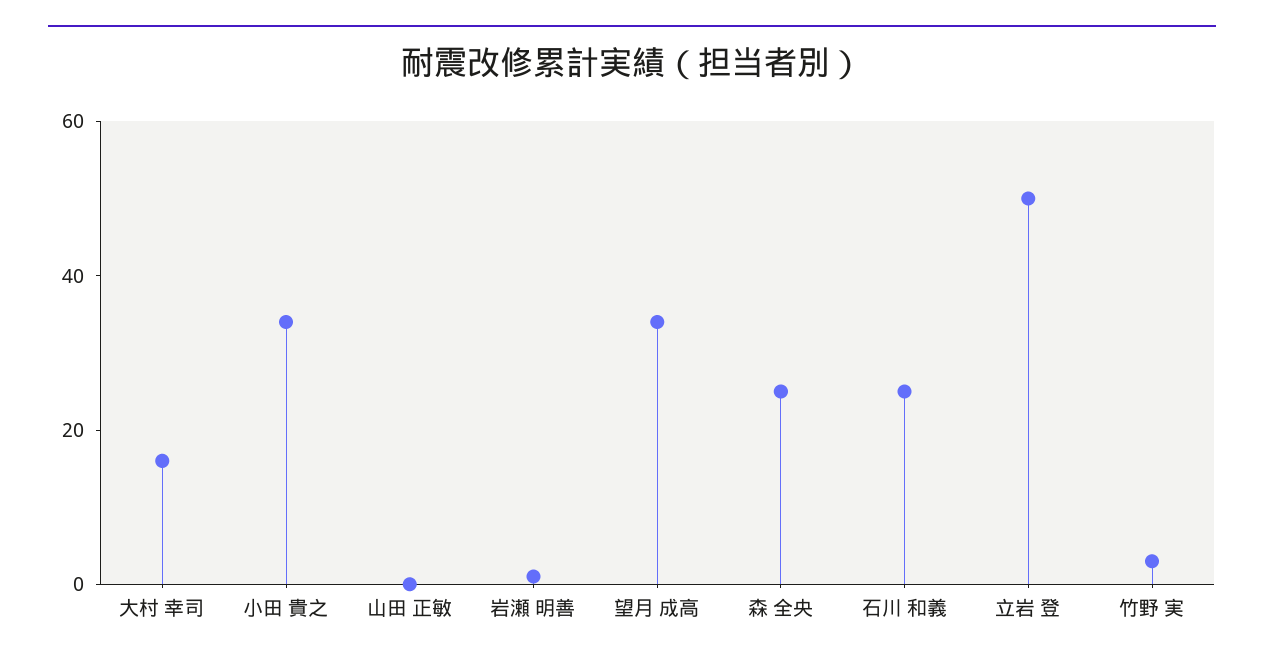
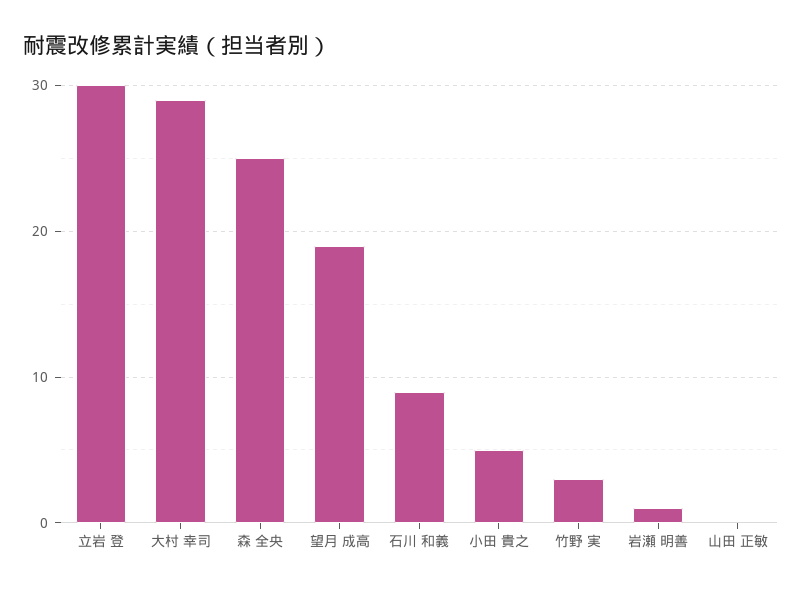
大村 幸司: 15 -> 29
小田 貴之: 35 -> 5
望月 成高: 35 -> 19
石川 和義: 25 -> 9
立岩 登: 50 -> 30

